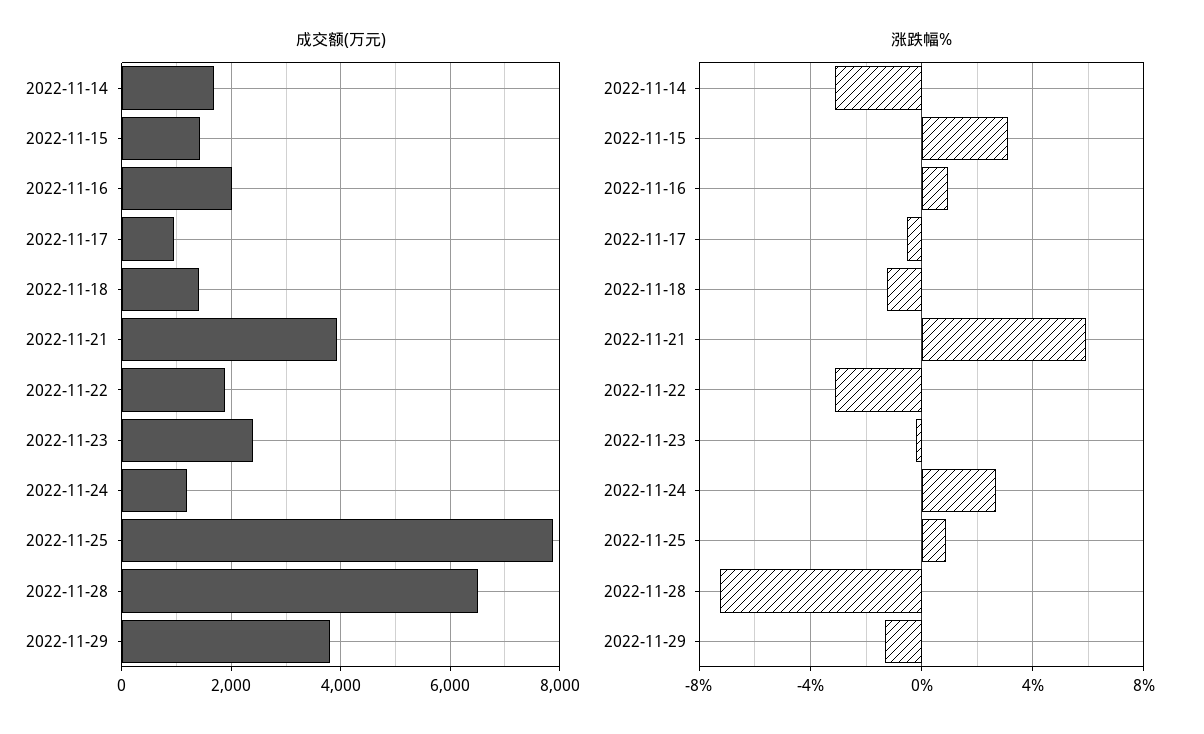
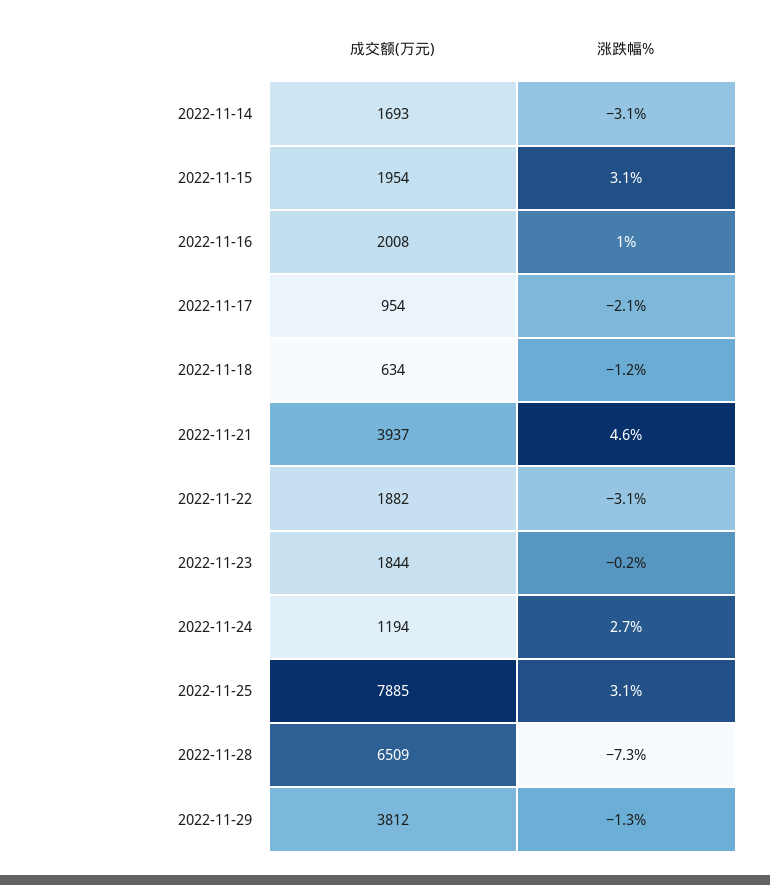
成交额(万元), 2022-11-15: 1400 -> 1954
成交额(万元), 2022-11-18: 1400 -> 634
成交额(万元), 2022-11-23: 2400 -> 1844
涨跌幅%, 2022-11-17: -0.5 -> -2.1
涨跌幅%, 2022-11-21: 6 -> 4.6
涨跌幅%, 2022-11-25: 1 -> 3.1

